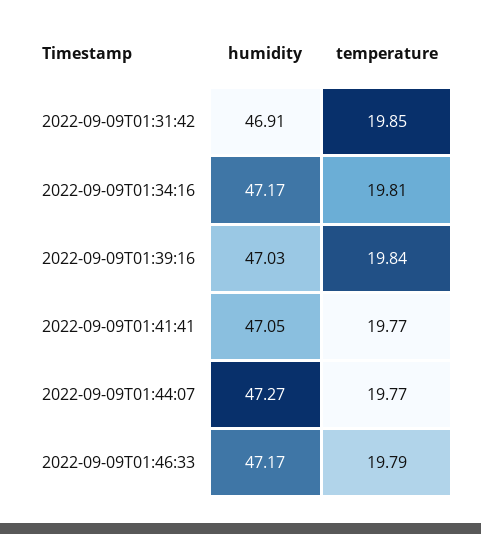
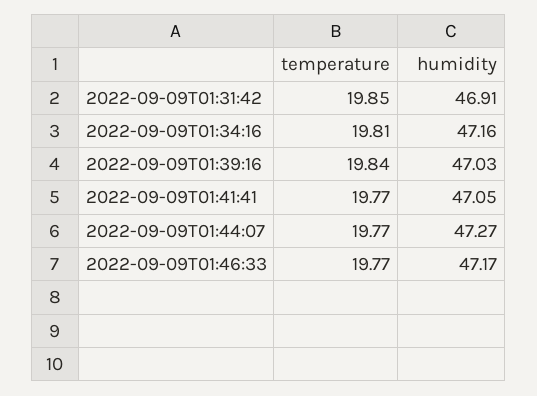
humidity, 2022-09-09T01:34:16: 47.17 -> 47.16
temperature, 2022-09-09T01:46:33: 19.79 -> 19.77

